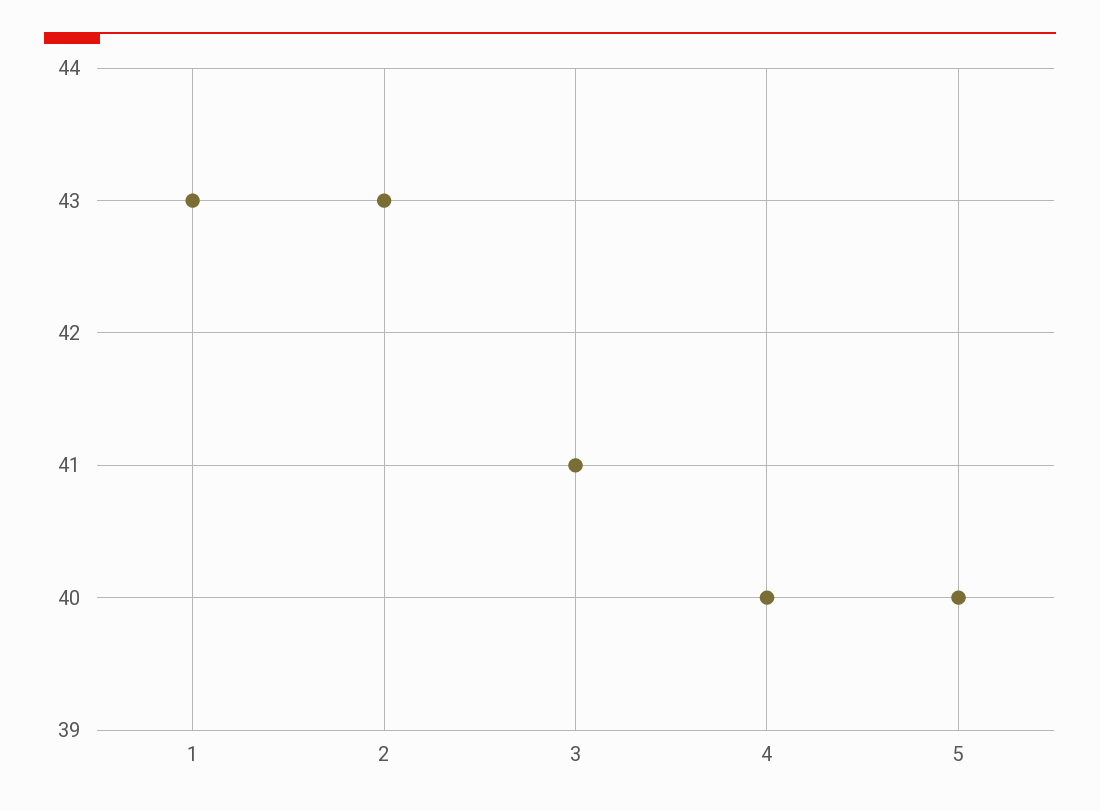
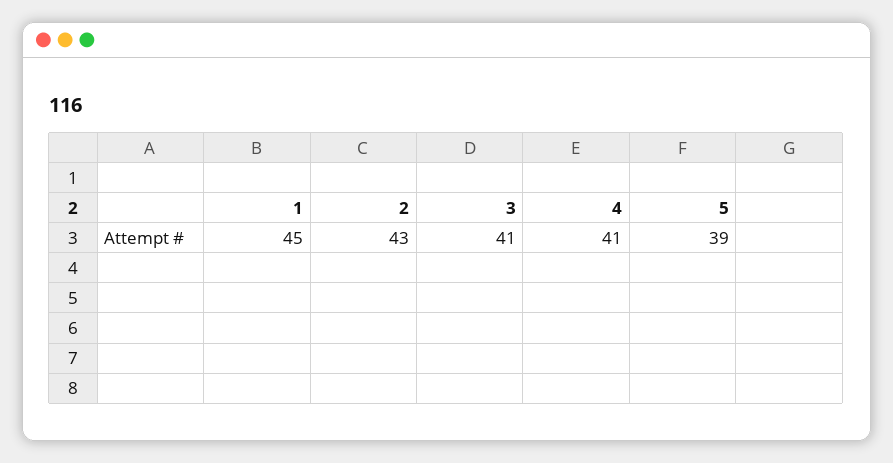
1: 43 -> 45
4: 40 -> 41
5: 40 -> 39

